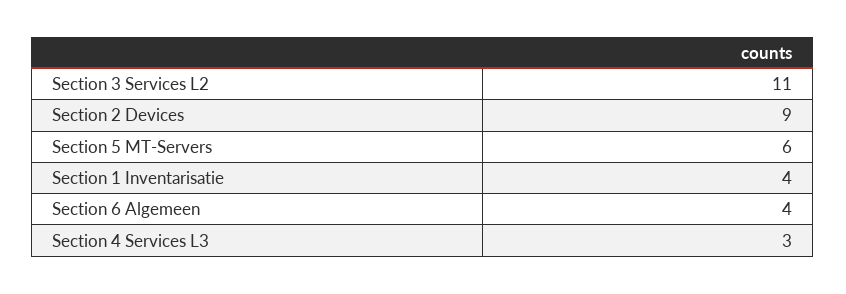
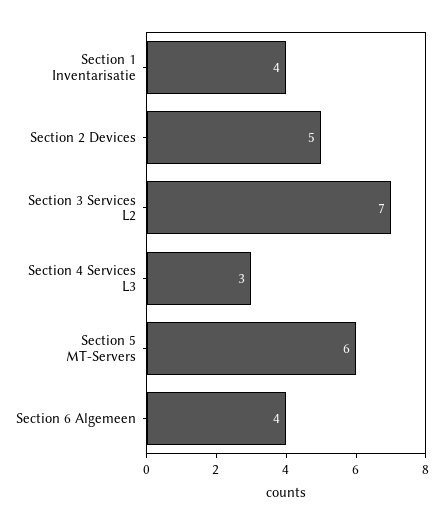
Section 3 Services L2: 11 -> 7
Section 2 Devices: 9 -> 5

